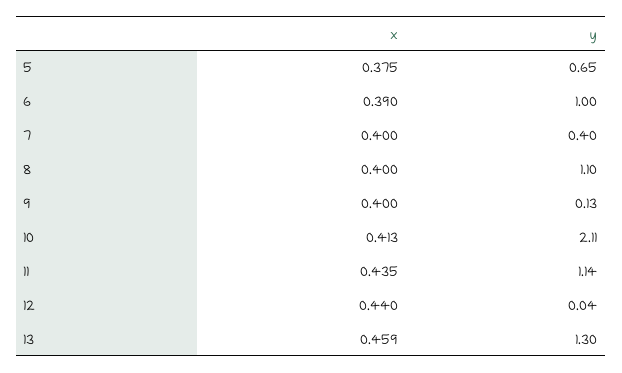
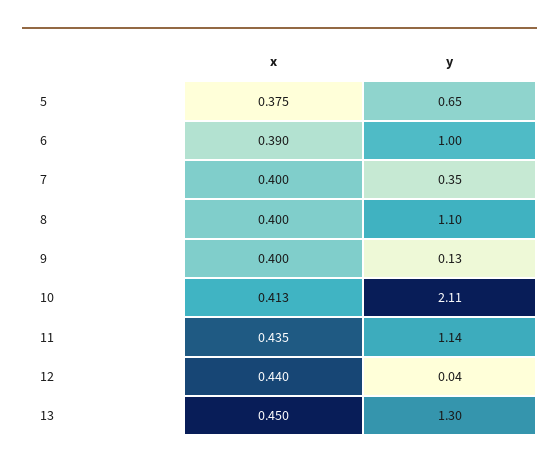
y, 7: 0.4 -> 0.35
x, 13: 0.459 -> 0.45

